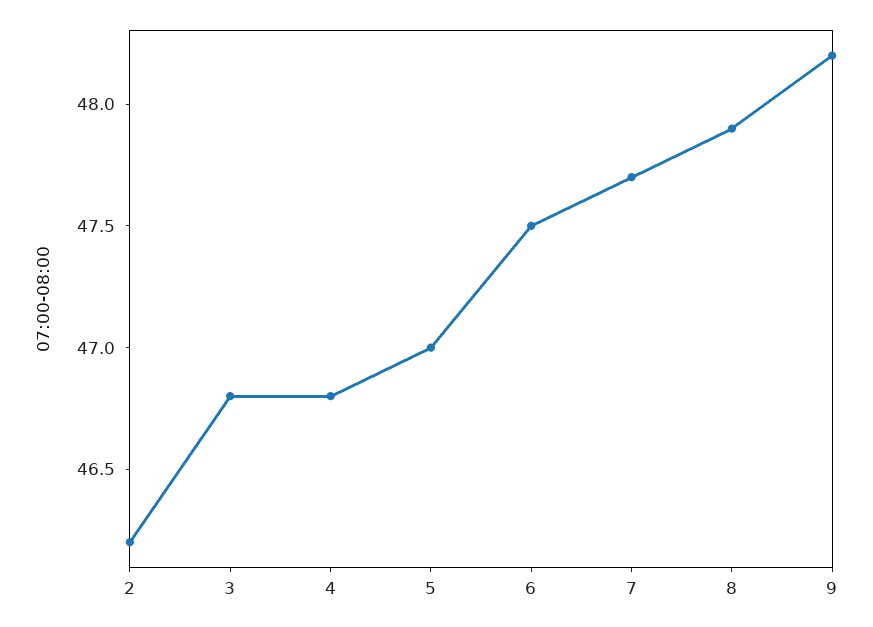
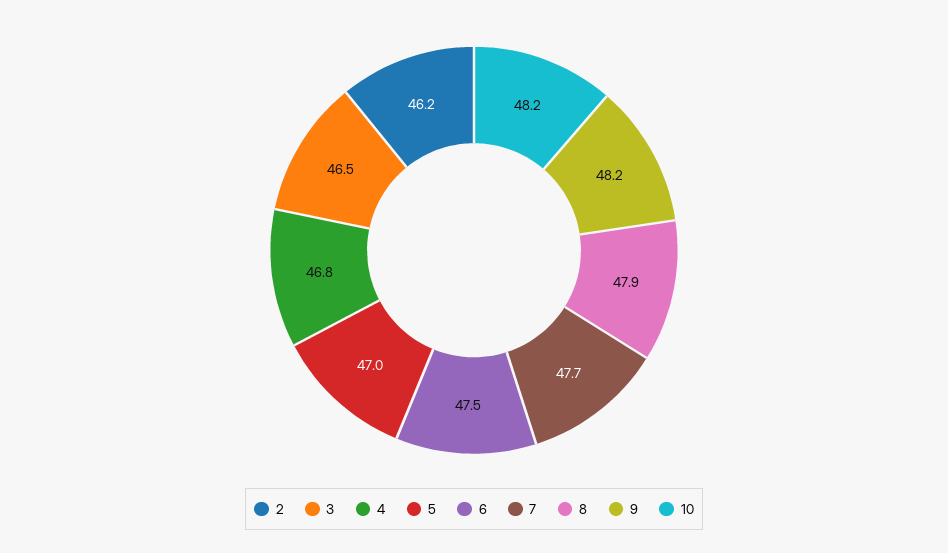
3: 46.8 -> 46.5
10: none -> 48.2

